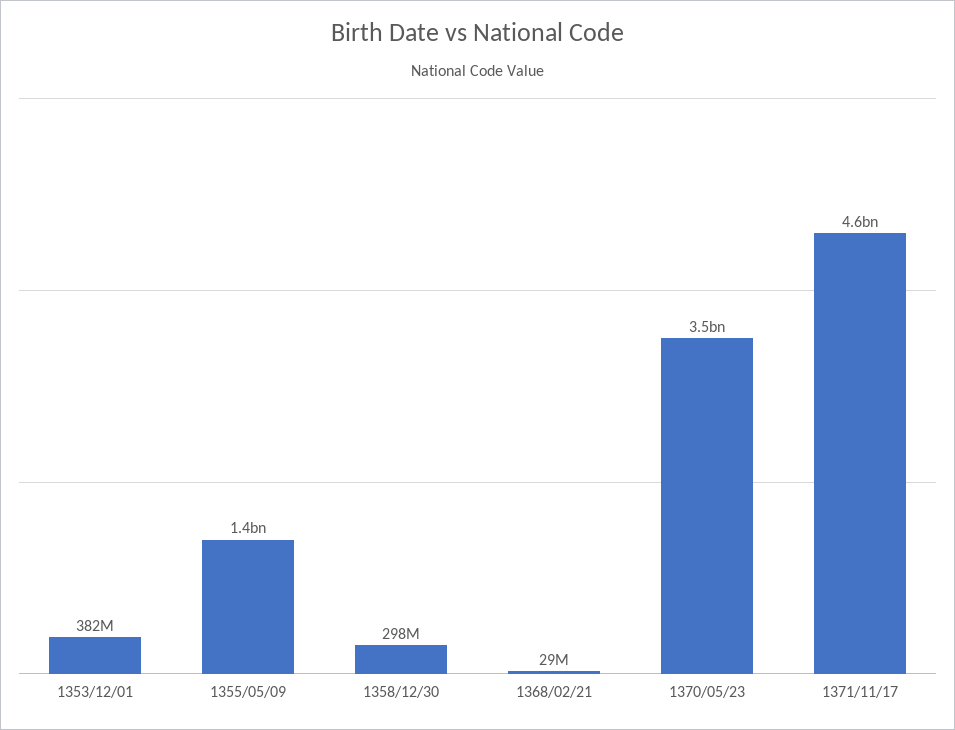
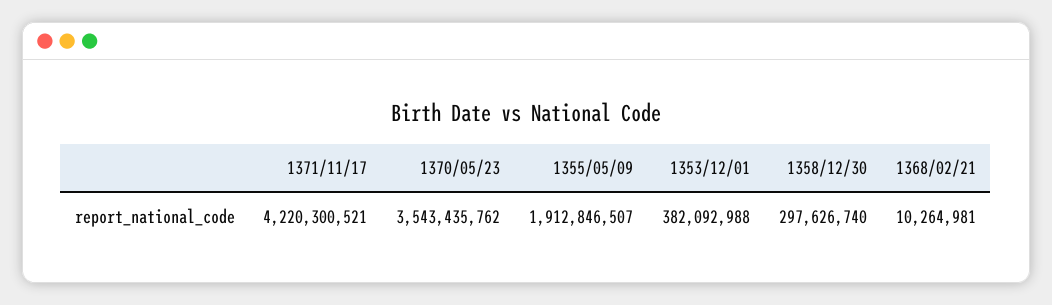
1355/05/09: 1400000000 -> 1912846507
1368/02/21: 29000000 -> 10264981
1371/11/17: 4600000000 -> 4220300521

